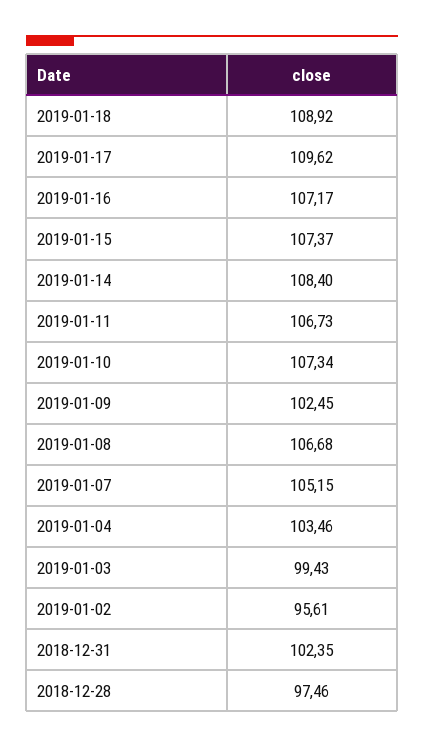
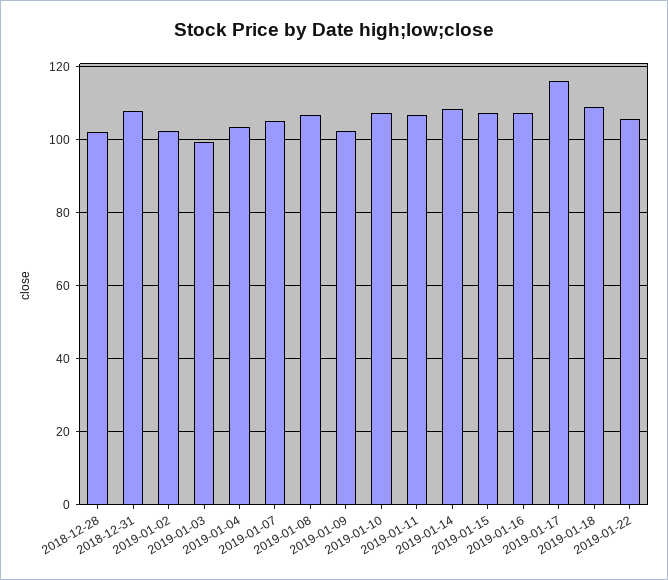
2019-01-17: 109.62 -> 116
2019-01-02: 95.61 -> 102
2018-12-31: 102.35 -> 108
2018-12-28: 97.46 -> 102
2019-01-22: none -> 106

